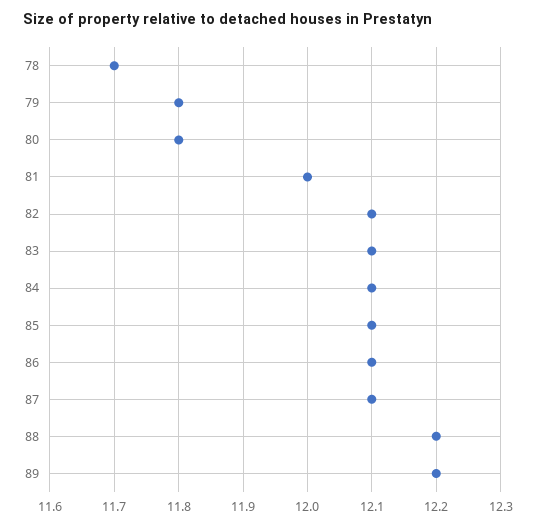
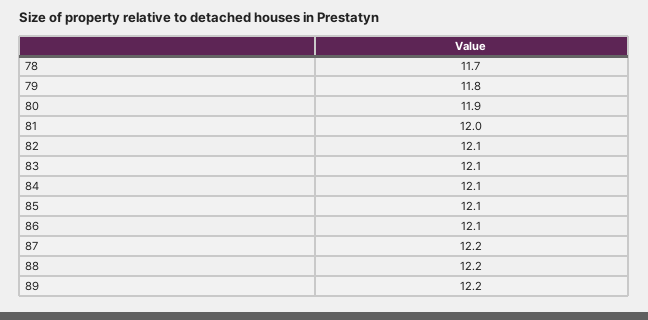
80: 11.8 -> 11.9
87: 12.1 -> 12.2

